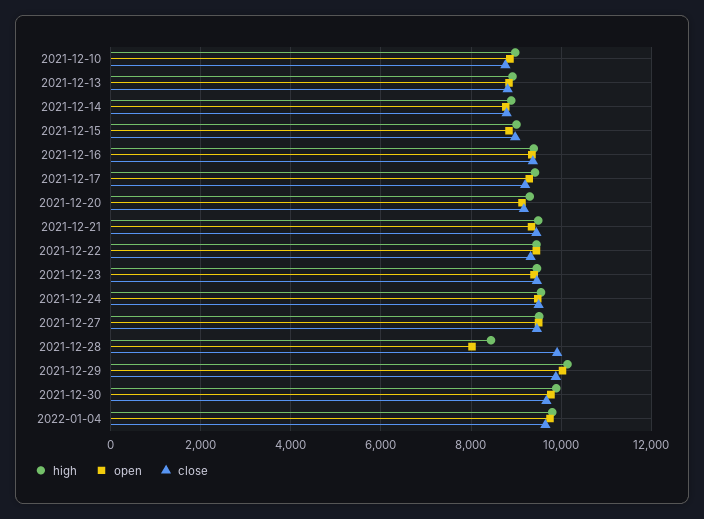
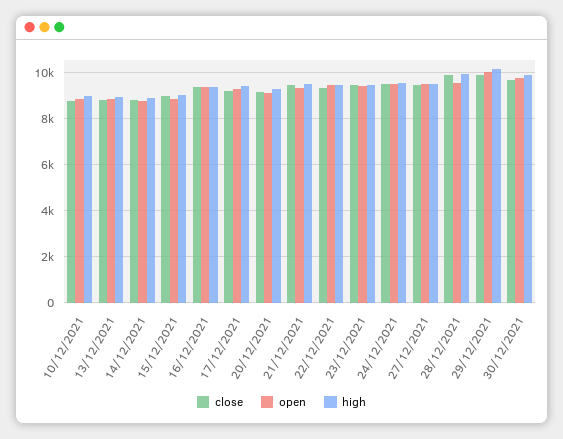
high, 2021-12-28: 8400 -> 10000
open, 2021-12-28: 8000 -> 9500
high, 2022-01-04: 9800 -> none
open, 2022-01-04: 9800 -> none
close, 2022-01-04: 9600 -> none

